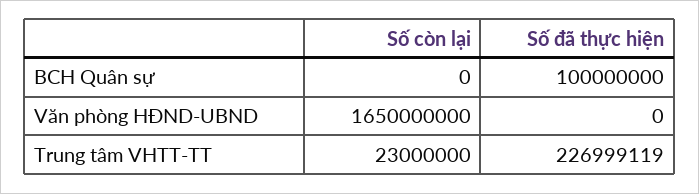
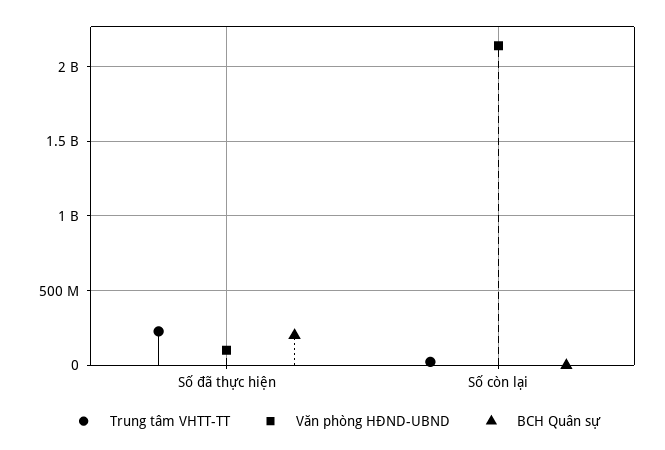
BCH Quân sự, Số đã thực hiện: 100000000 -> 200000000
Văn phòng HĐND-UBND, Số còn lại: 1650000000 -> 2150000000
Văn phòng HĐND-UBND, Số đã thực hiện: 0 -> 100000000

